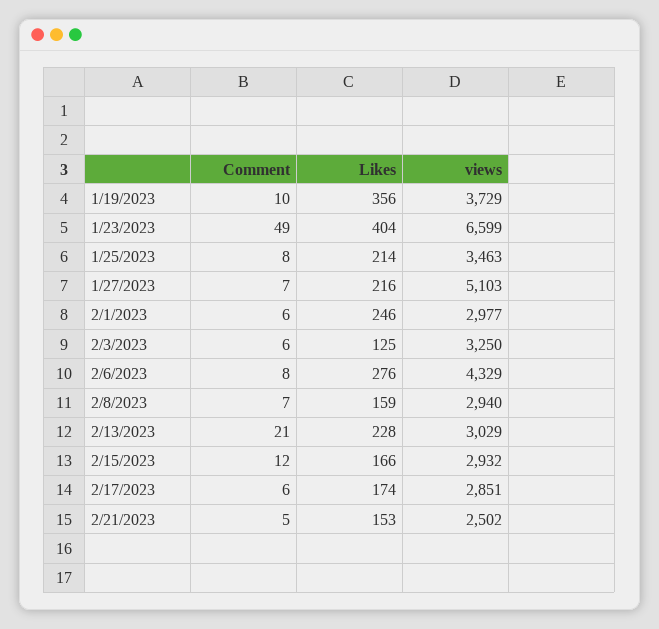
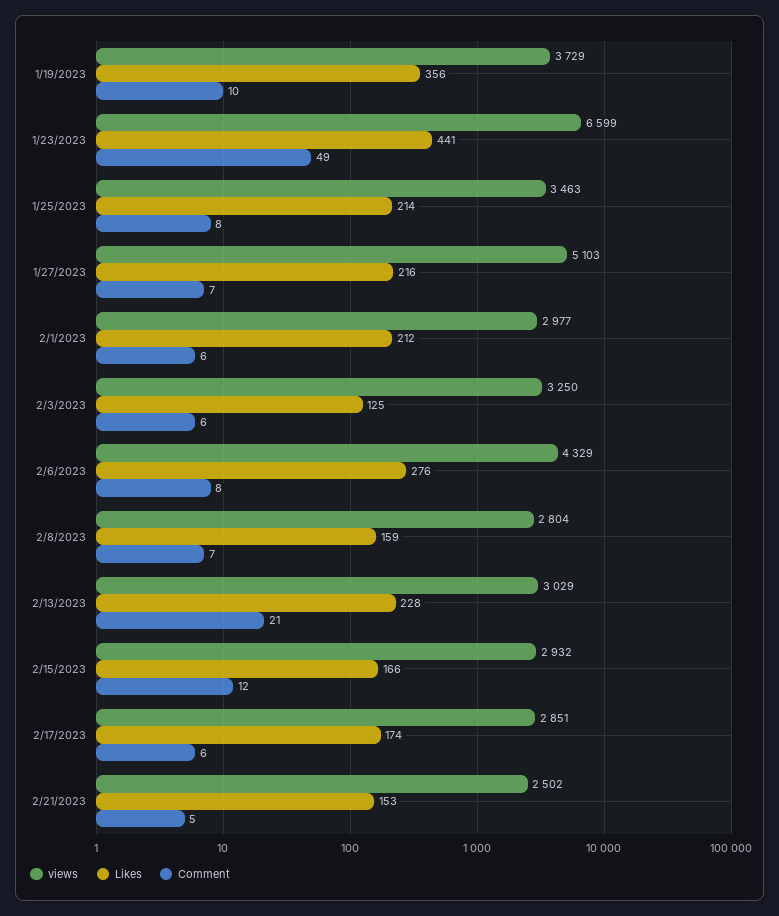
Likes, 1/23/2023: 404 -> 441
Likes, 2/1/2023: 246 -> 212
views, 2/8/2023: 2940 -> 2804

